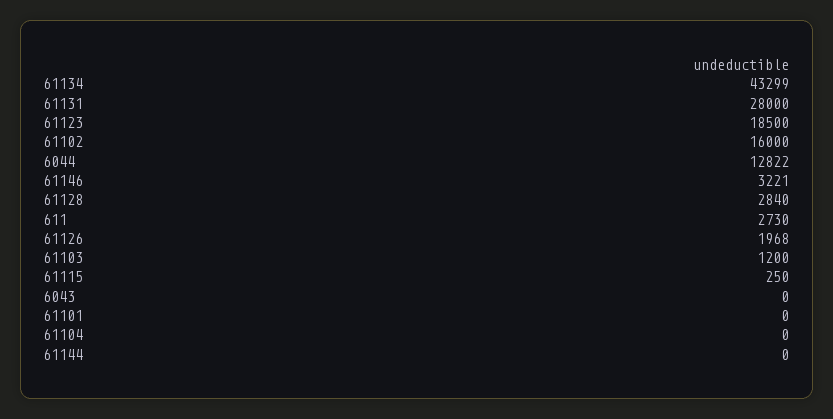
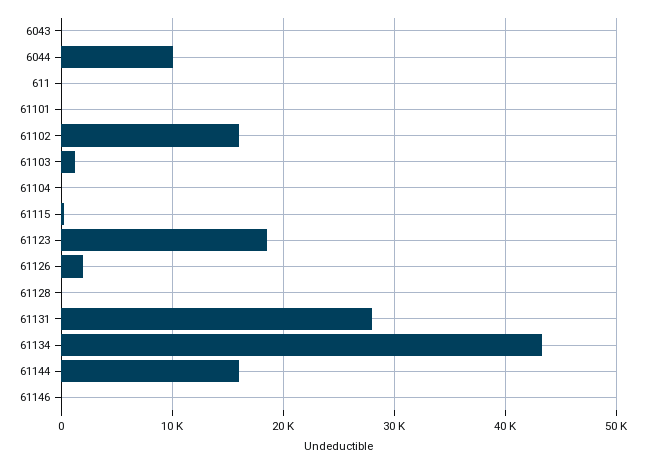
6044: 12822 -> 10000
61146: 3221 -> 0
61128: 2840 -> 0
611: 2730 -> 0
61144: 0 -> 16000

